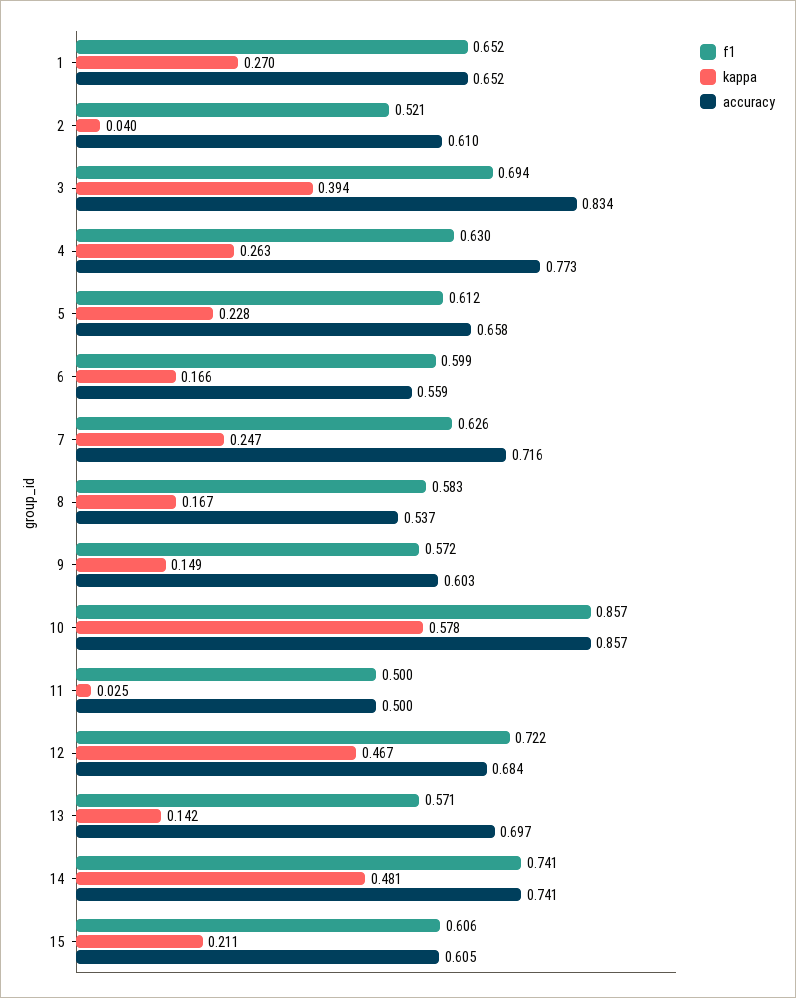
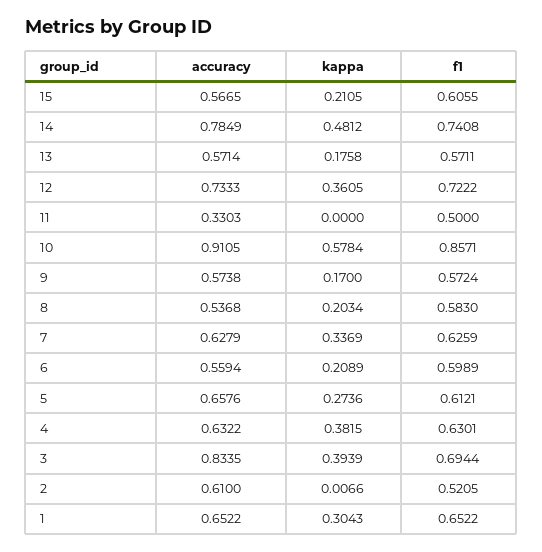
kappa, 1: 0.27 -> 0.3043
kappa, 2: 0.04 -> 0.0066
kappa, 4: 0.263 -> 0.3815
accuracy, 4: 0.773 -> 0.6322
kappa, 5: 0.228 -> 0.2736
kappa, 6: 0.166 -> 0.2089
kappa, 7: 0.247 -> 0.3369
accuracy, 7: 0.716 -> 0.6279
kappa, 8: 0.167 -> 0.2034
kappa, 9: 0.149 -> 0.17
accuracy, 9: 0.603 -> 0.5738
accuracy, 10: 0.857 -> 0.9105
kappa, 11: 0.025 -> 0
accuracy, 11: 0.5 -> 0.3303
kappa, 12: 0.467 -> 0.3605
accuracy, 12: 0.684 -> 0.7333
kappa, 13: 0.142 -> 0.1758
accuracy, 13: 0.697 -> 0.5714
accuracy, 14: 0.741 -> 0.7849
accuracy, 15: 0.605 -> 0.5665

